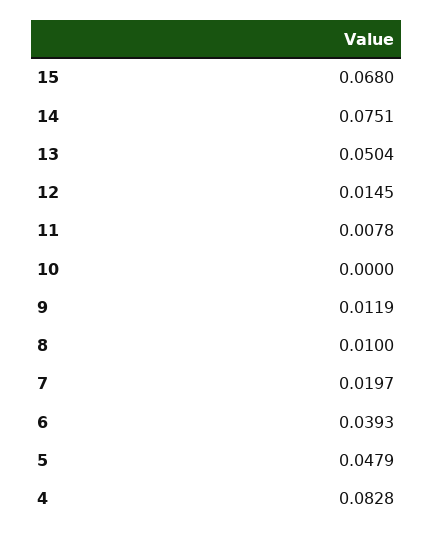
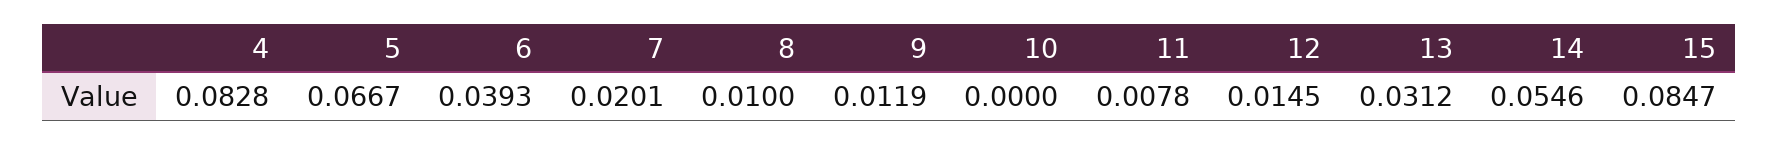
15: 0.068 -> 0.0847
14: 0.0751 -> 0.0546
13: 0.0504 -> 0.0312
7: 0.0197 -> 0.0201
5: 0.0479 -> 0.0667

